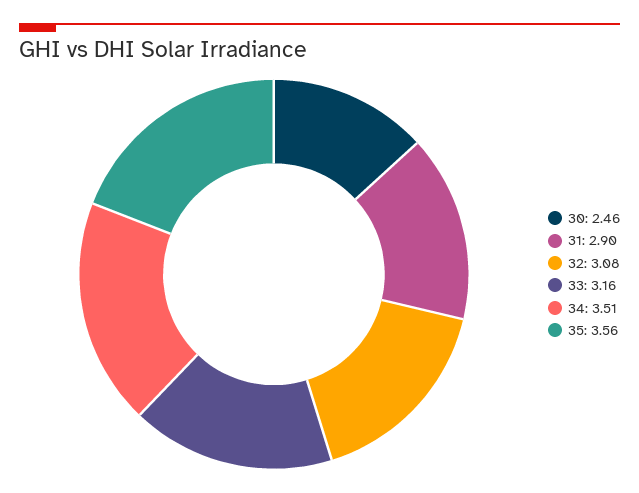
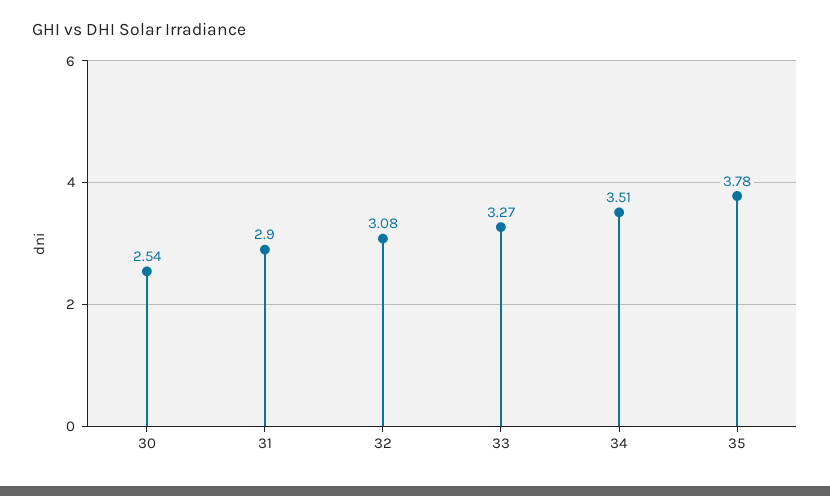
30: 2.46 -> 2.54
33: 3.16 -> 3.27
35: 3.56 -> 3.78

